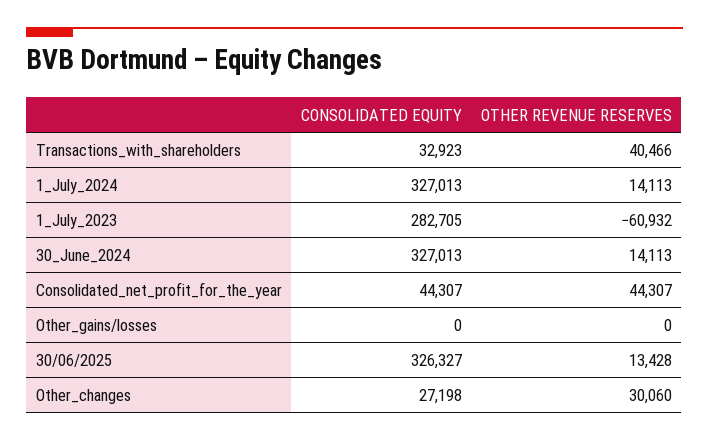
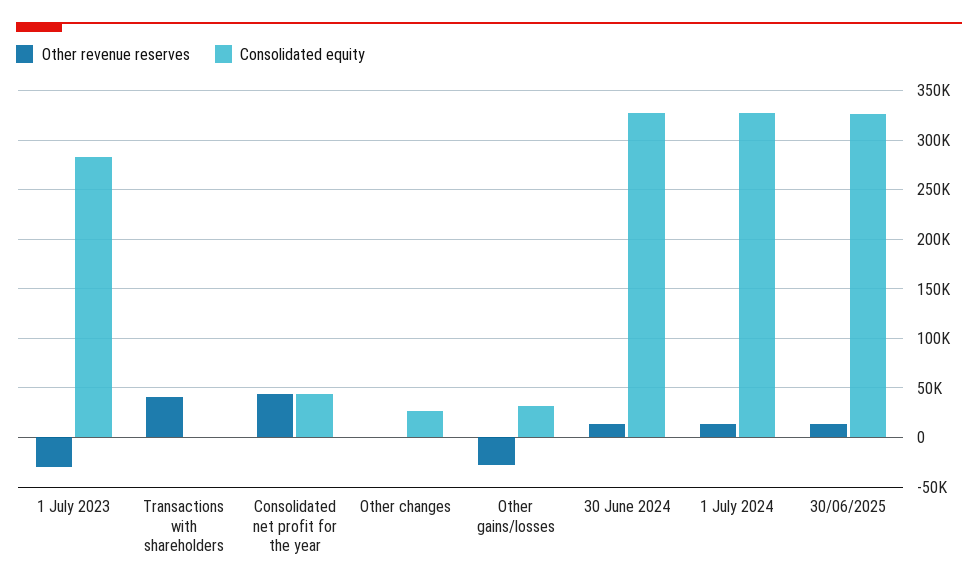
CONSOLIDATED EQUITY, Transactions_with_shareholders: 32923 -> 0
OTHER REVENUE RESERVES, 1_July_2023: -60932 -> -30000
CONSOLIDATED EQUITY, Other_gains/losses: 0 -> 30000
OTHER REVENUE RESERVES, Other_gains/losses: 0 -> -30000
OTHER REVENUE RESERVES, Other_changes: 30060 -> 0

